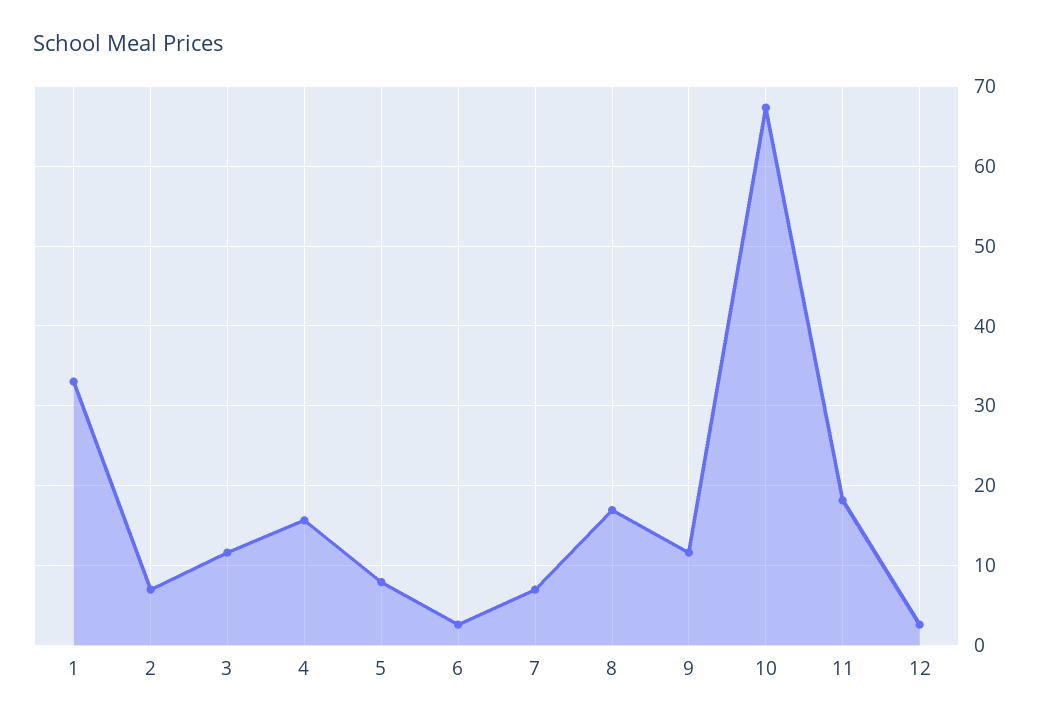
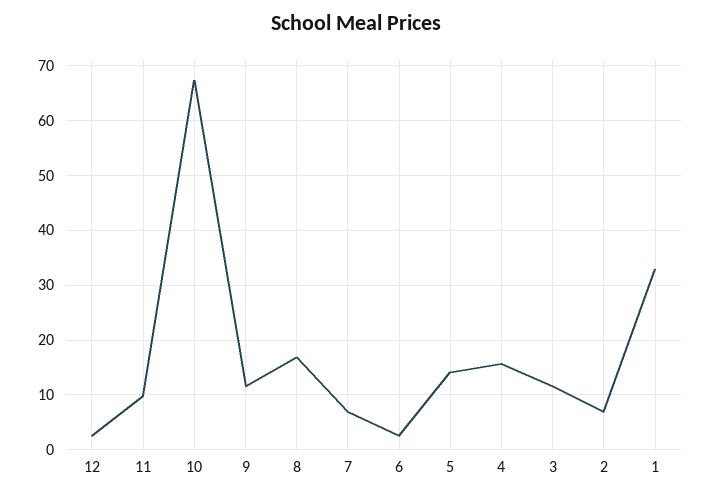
5: 8 -> 14
11: 18 -> 10

